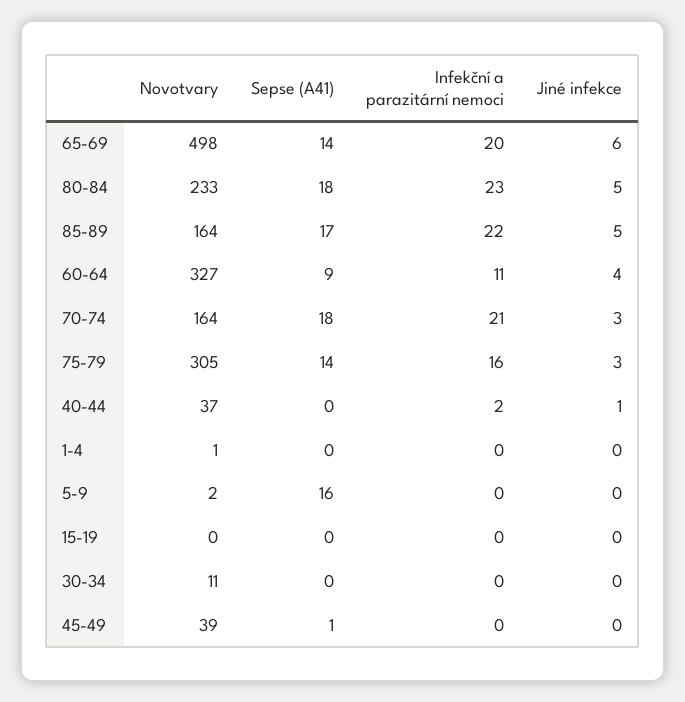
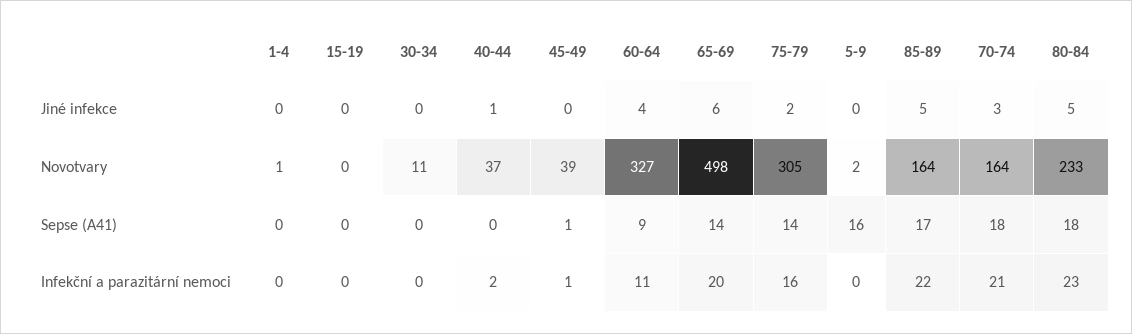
Jiné infekce, 75-79: 3 -> 2
Infekční a parazitární nemoci, 45-49: 0 -> 1

